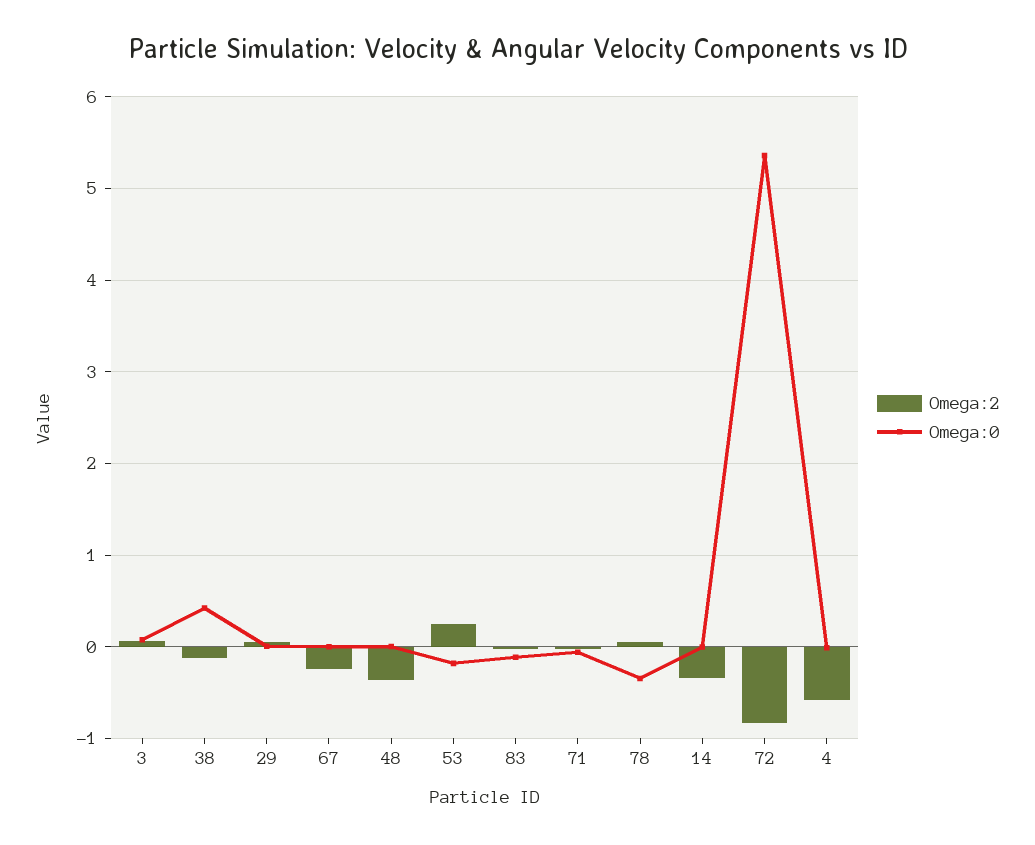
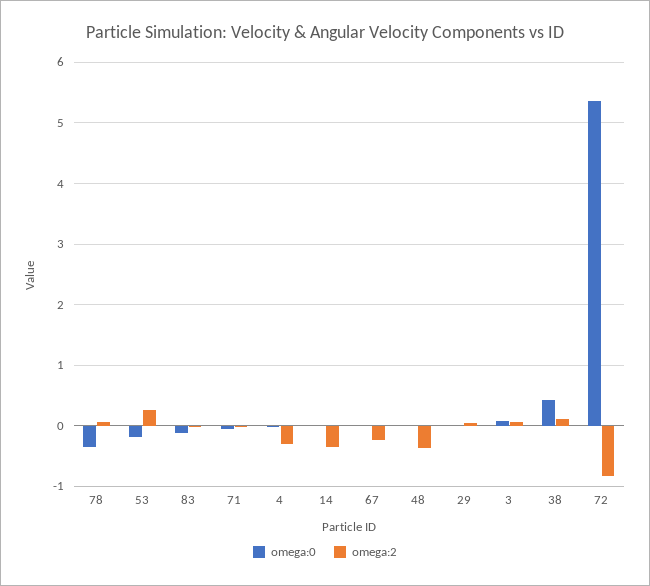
Omega:2, 38: -0.1 -> 0.1
Omega:2, 4: -0.6 -> -0.3

